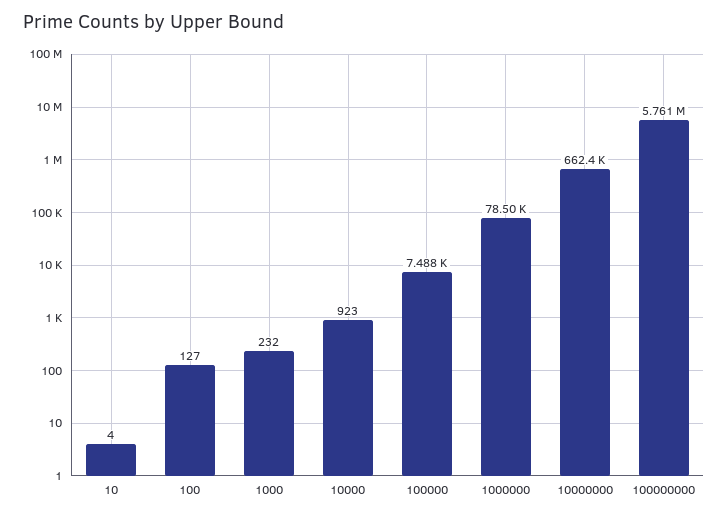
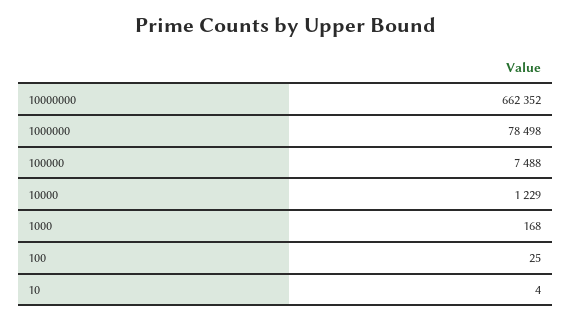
100: 127 -> 25
1000: 232 -> 168
10000: 923 -> 1229
100000000: 5761000 -> none

